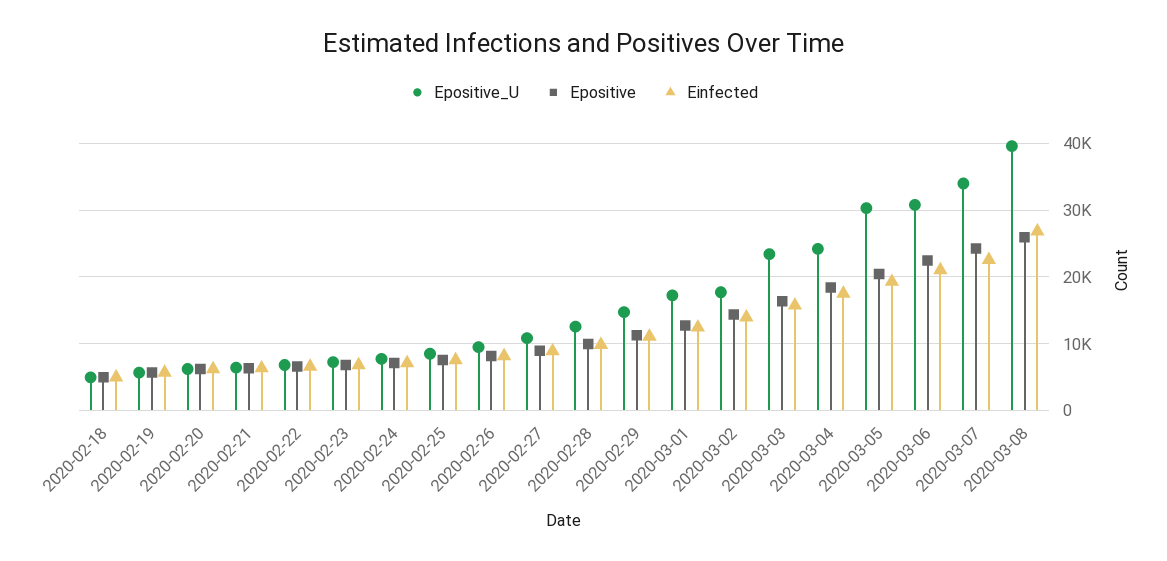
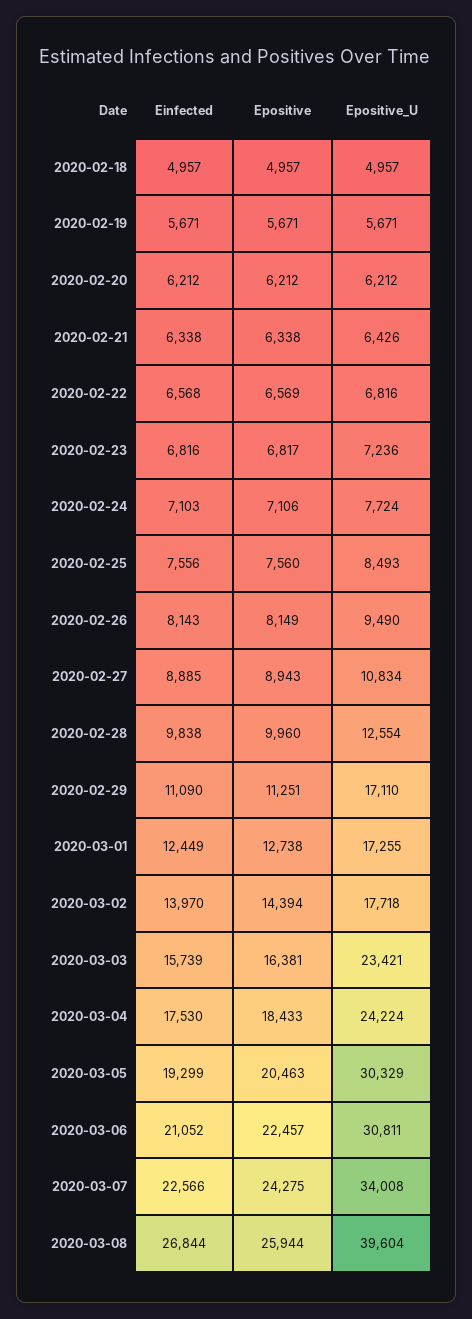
Epositive_U, 2020-02-29: 15000 -> 17110

